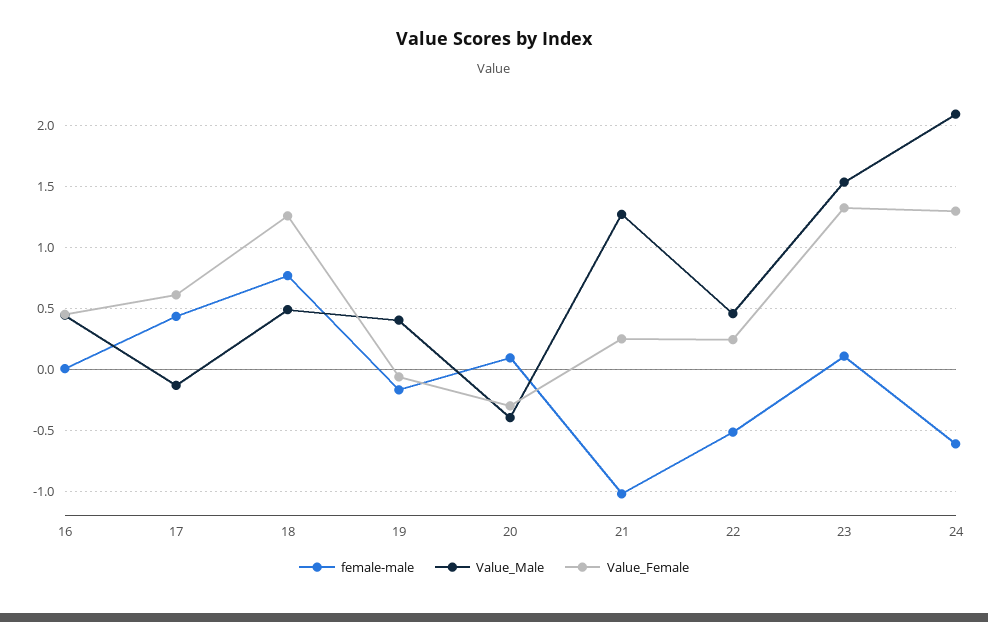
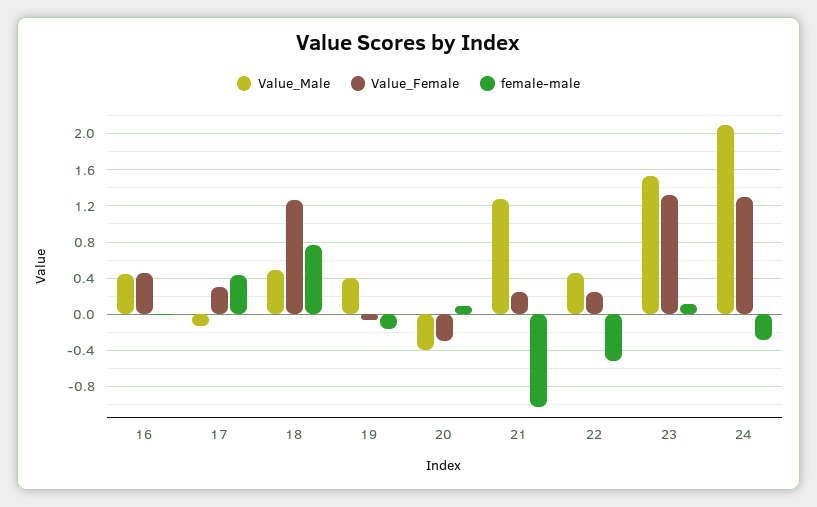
Value_Female, 17: 0.6 -> 0.3
female-male, 24: -0.6 -> -0.3

